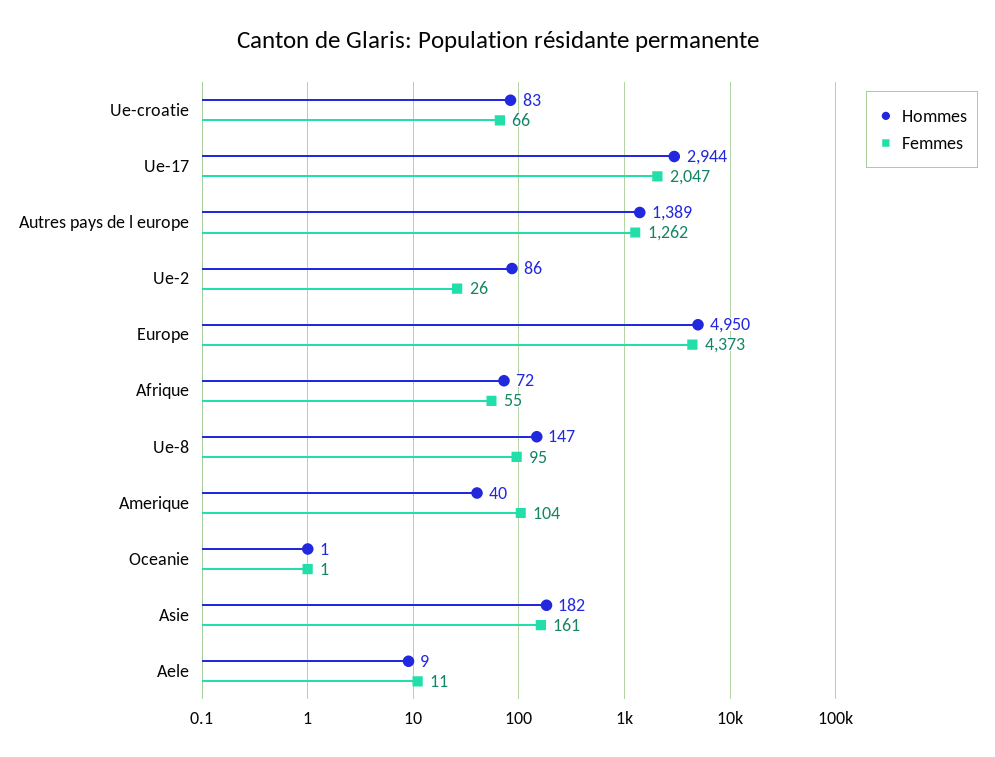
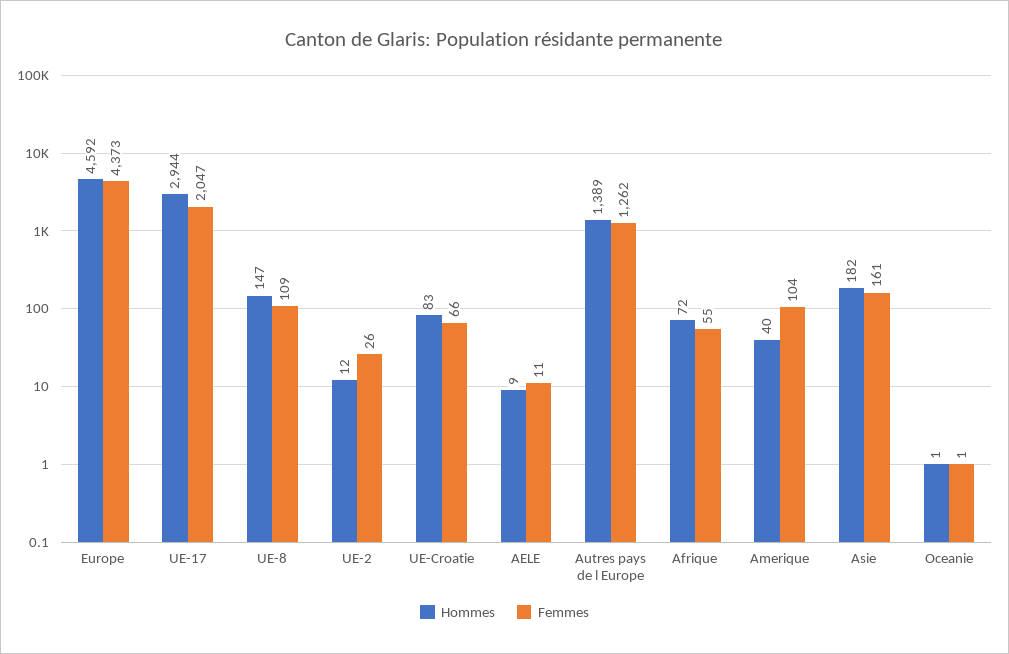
Hommes, Ue-2: 86 -> 12
Hommes, Europe: 4950 -> 4592
Femmes, Ue-8: 95 -> 109

